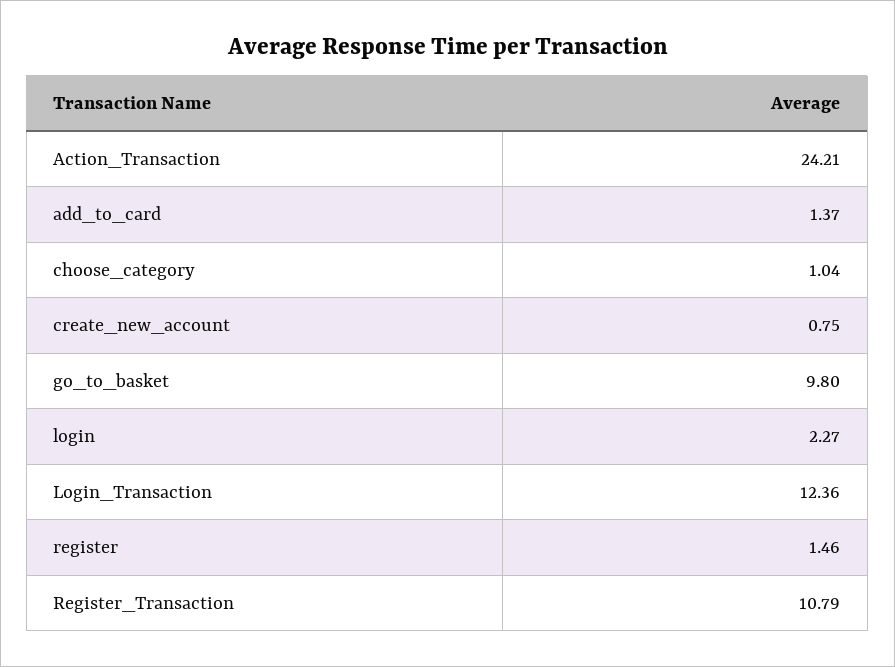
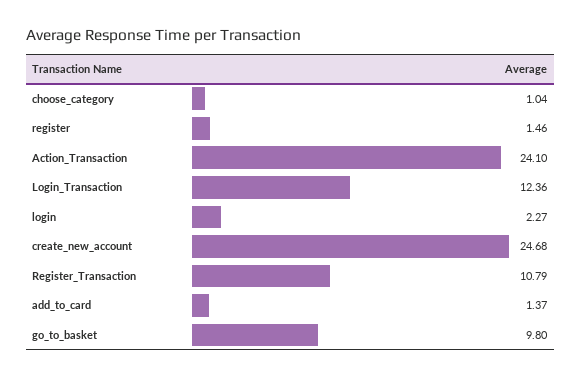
Action_Transaction: 24.21 -> 24.1
create_new_account: 0.75 -> 24.68

